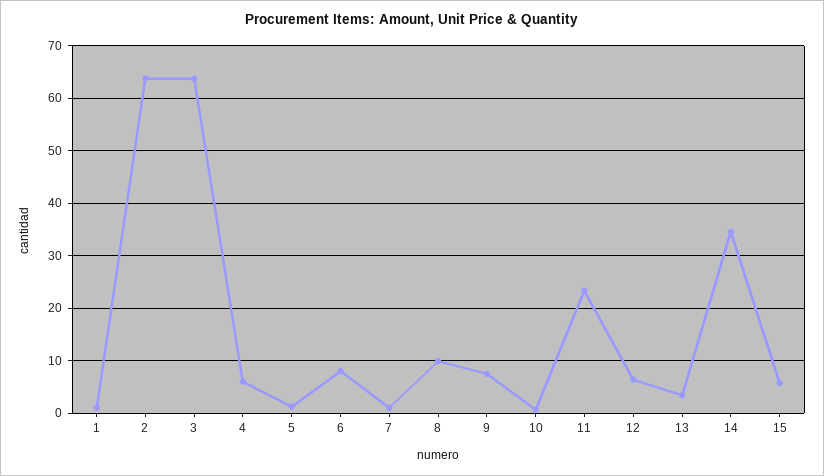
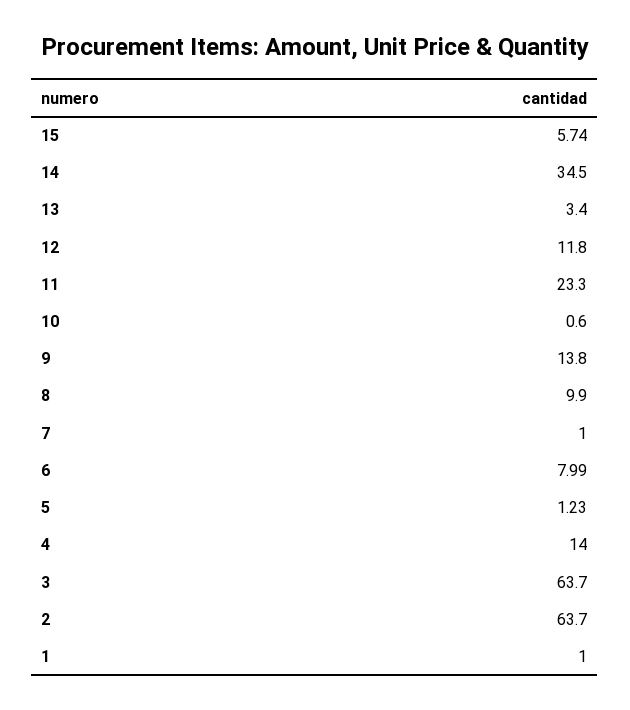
4: 6 -> 14
9: 8 -> 13.8
12: 6 -> 11.8

